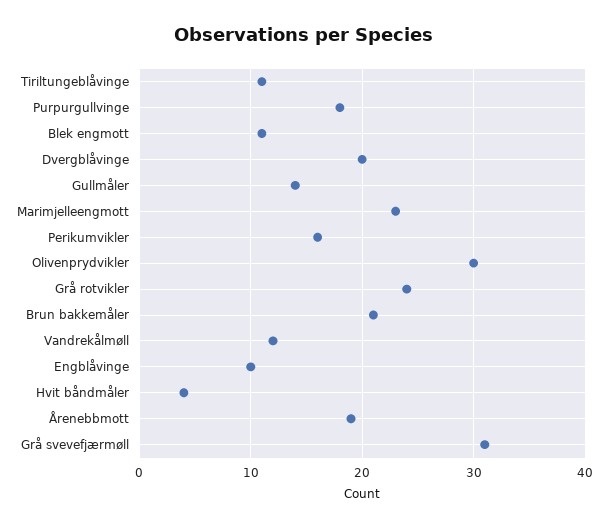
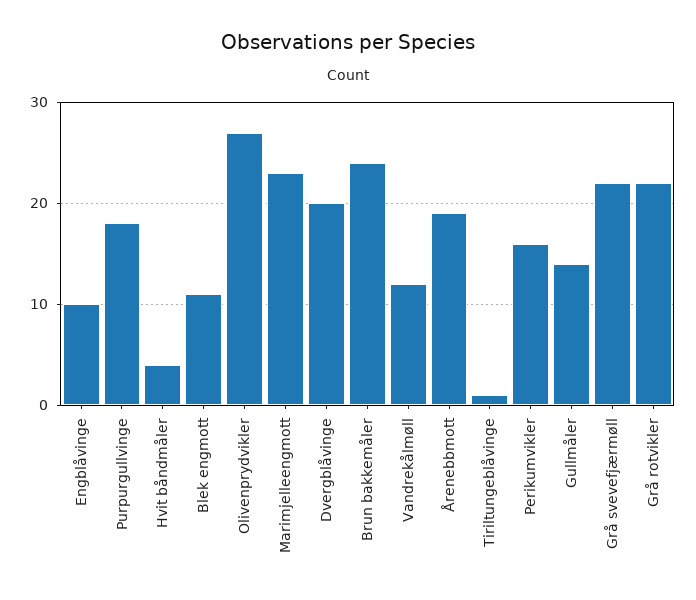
Tiriltungeblåvinge: 11 -> 1
Olivenprydvikler: 30 -> 27
Grå rotvikler: 24 -> 22
Brun bakkemåler: 21 -> 24
Grå svevefjærmøll: 31 -> 22

